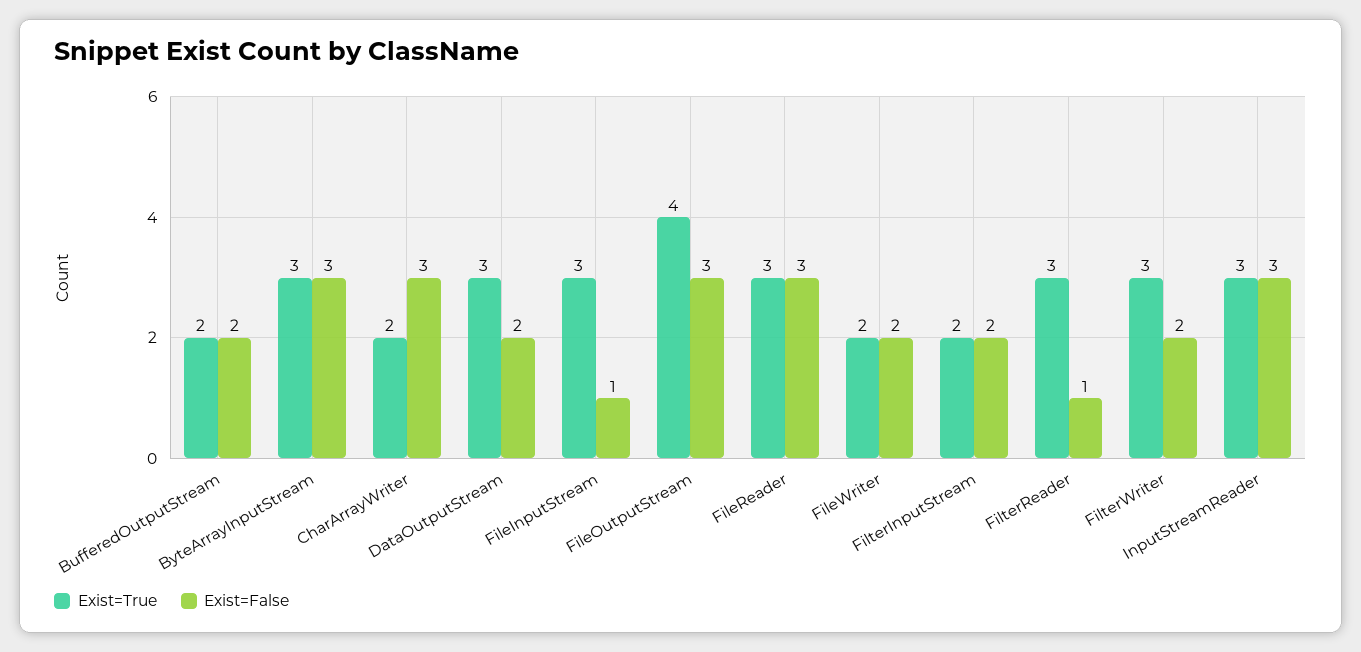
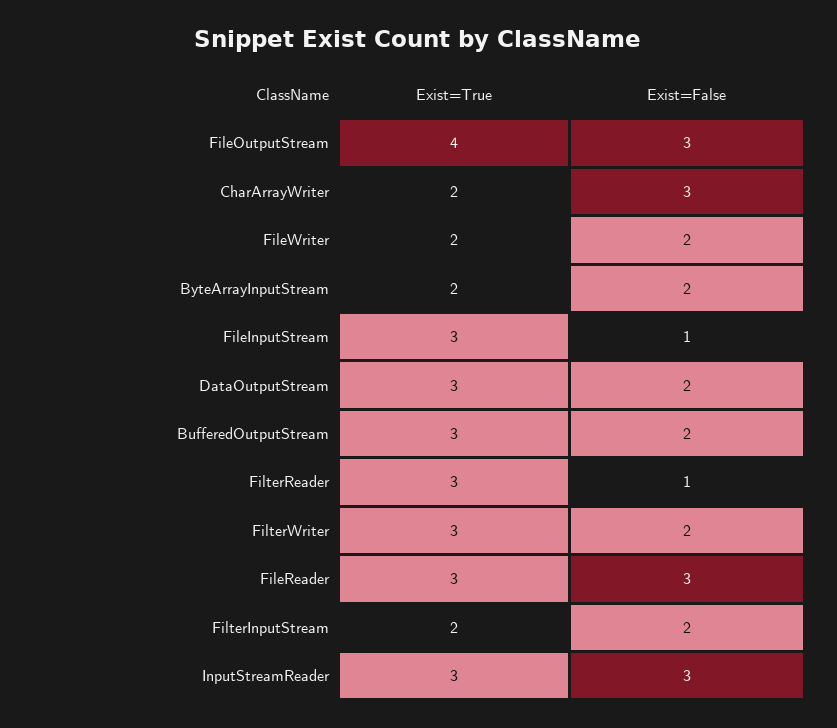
Exist=True, BufferedOutputStream: 2 -> 3
Exist=True, ByteArrayInputStream: 3 -> 2
Exist=False, ByteArrayInputStream: 3 -> 2

